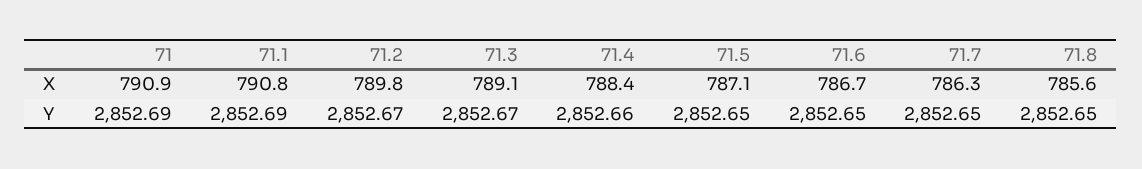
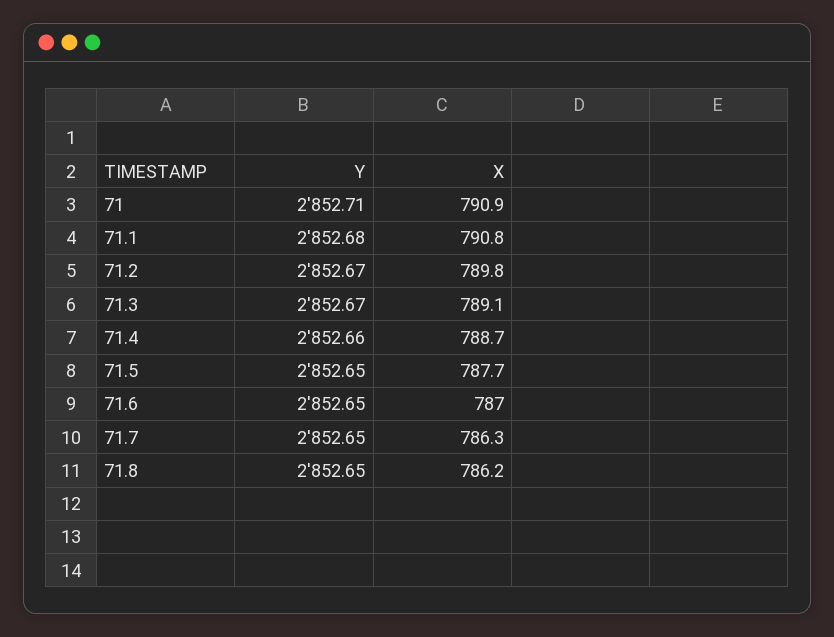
71.4, X: 788.4 -> 788.7
71.5, X: 787.1 -> 787.7
71.6, X: 786.7 -> 787
71.8, X: 785.6 -> 786.2
71, Y: 2852.69 -> 2852.71
71.1, Y: 2852.69 -> 2852.68

